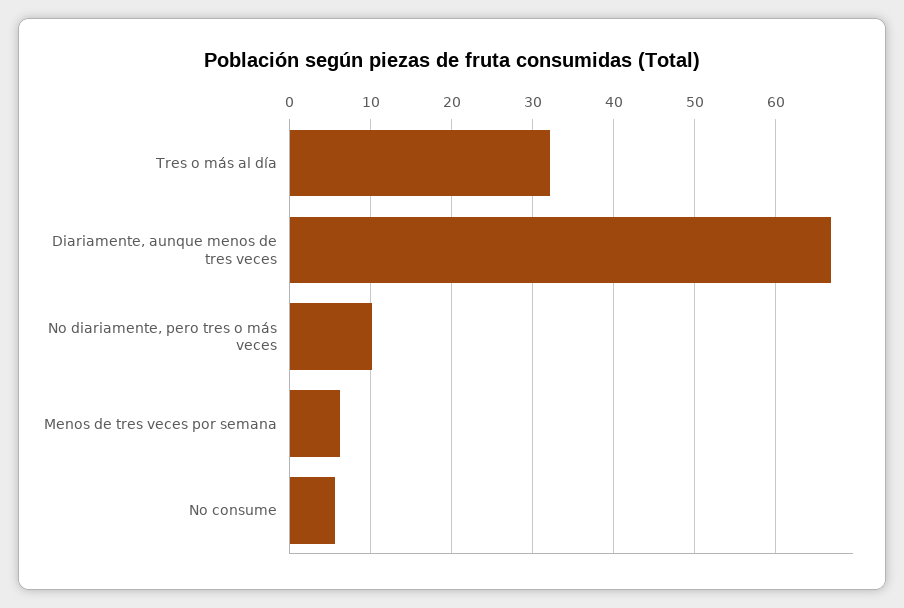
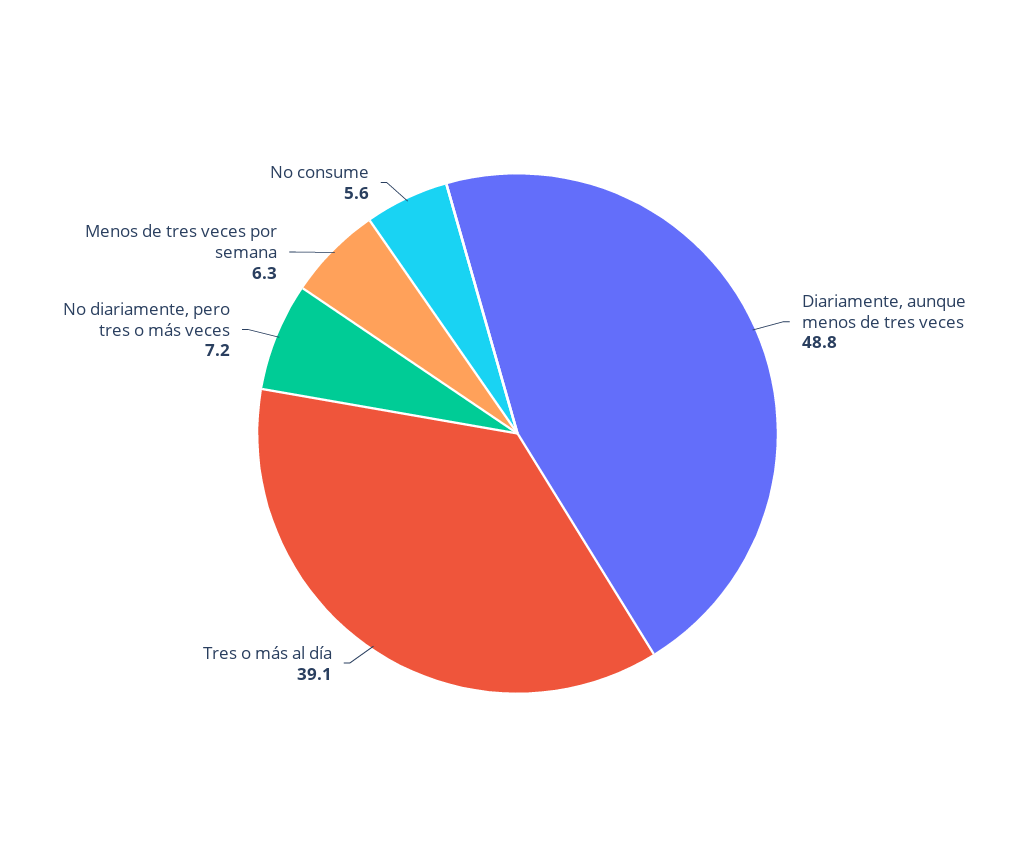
Tres o más al día: 32 -> 39.1
Diariamente, aunque menos de tres veces: 67 -> 48.8
No diariamente, pero tres o más veces: 10 -> 7.2

